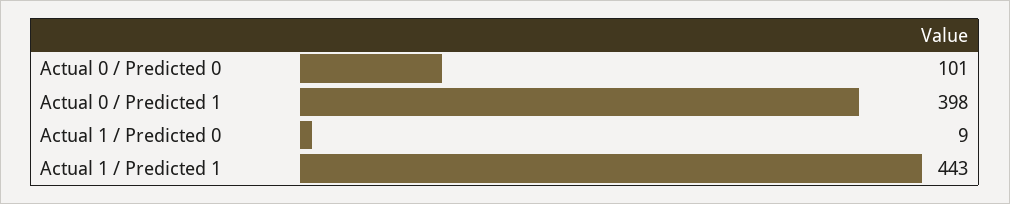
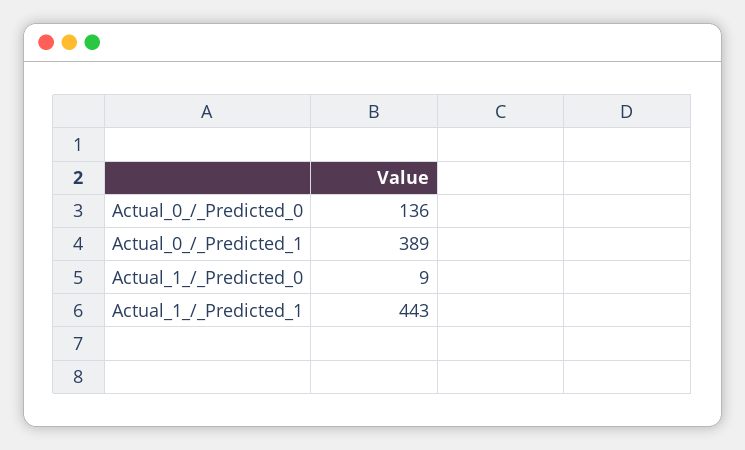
Actual 0 / Predicted 0: 101 -> 136
Actual 0 / Predicted 1: 398 -> 389

